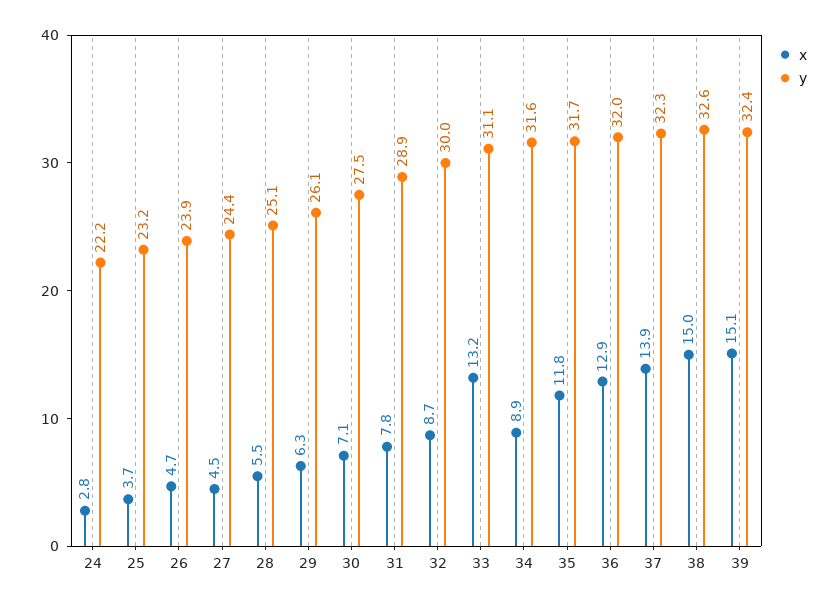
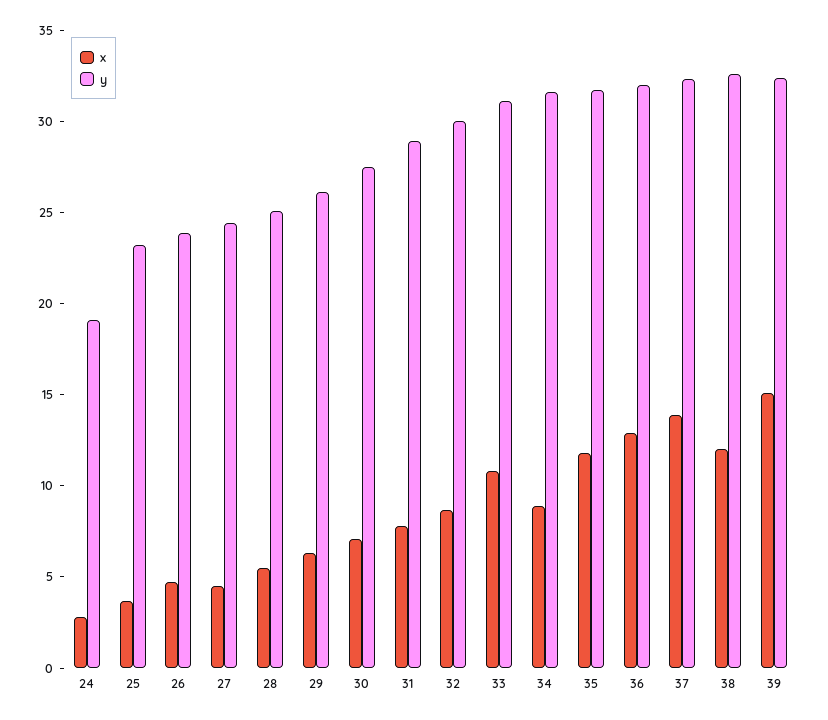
y, 24: 22.2 -> 19
x, 33: 13.2 -> 11
x, 38: 15 -> 12

